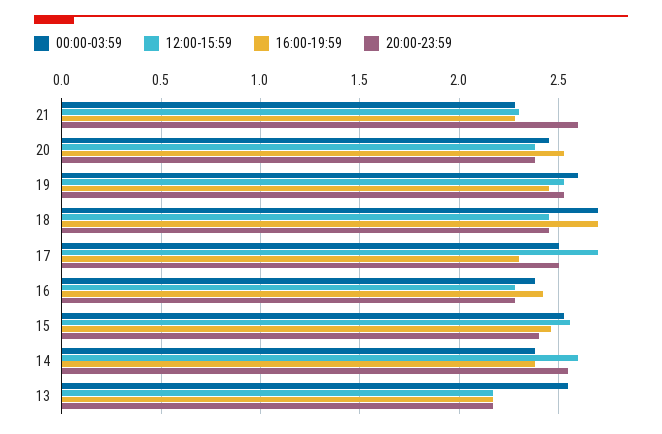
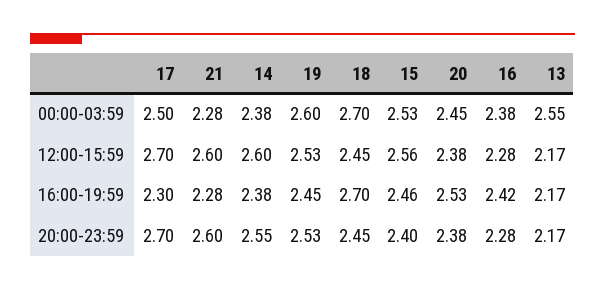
12:00-15:59, 21: 2.3 -> 2.6
20:00-23:59, 17: 2.5 -> 2.7

